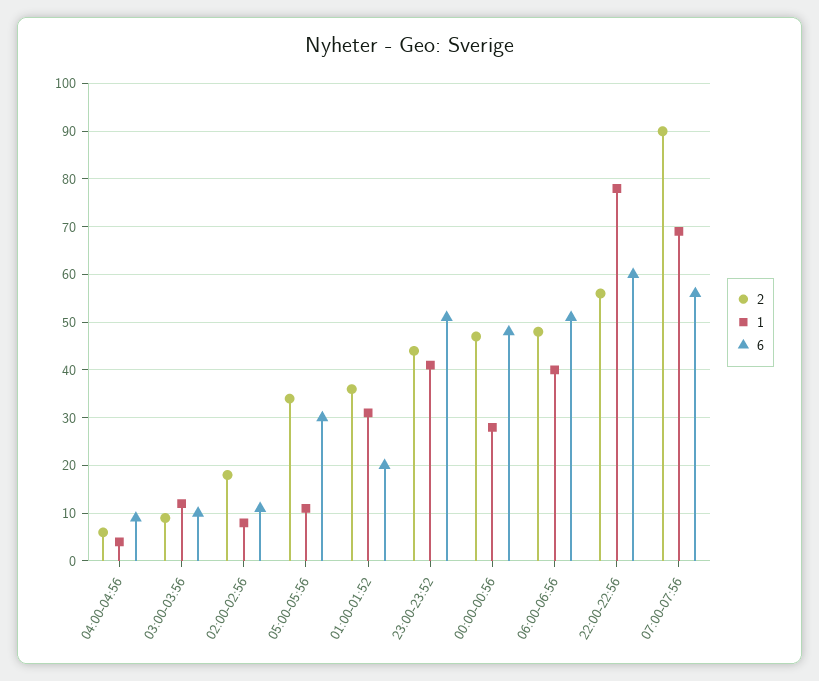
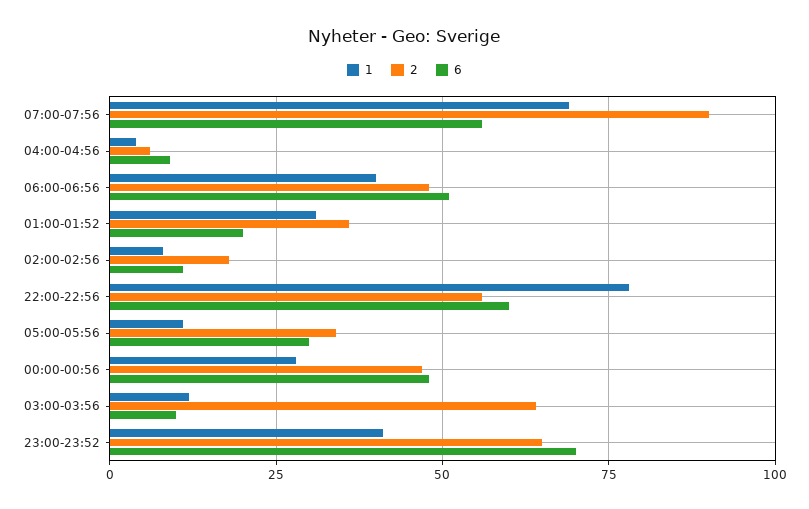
2, 03:00-03:56: 10 -> 65
2, 23:00-23:52: 45 -> 65
6, 23:00-23:52: 50 -> 70

